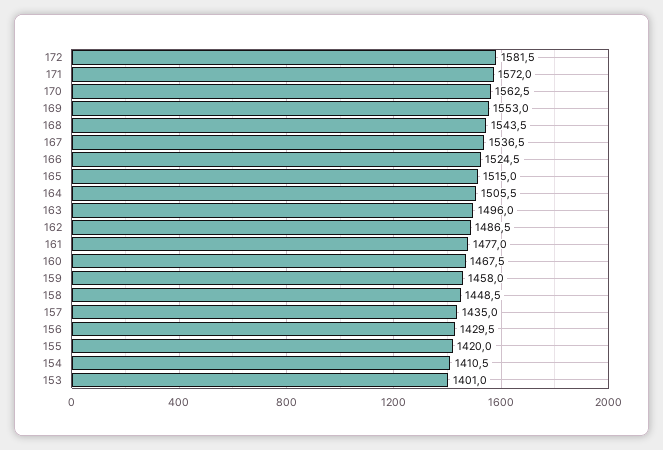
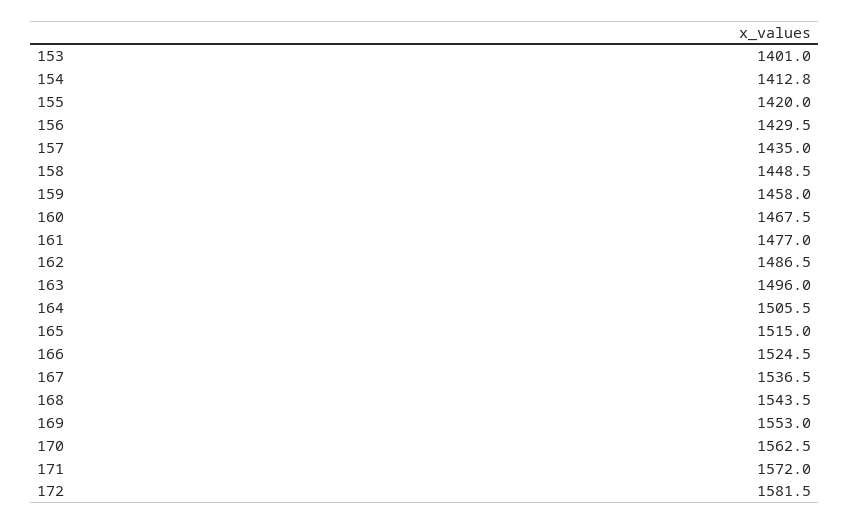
154: 1410.5 -> 1412.8

